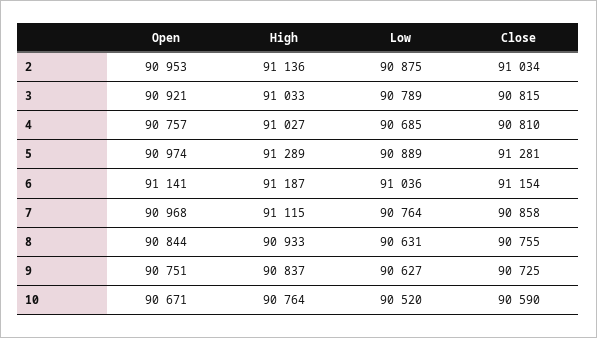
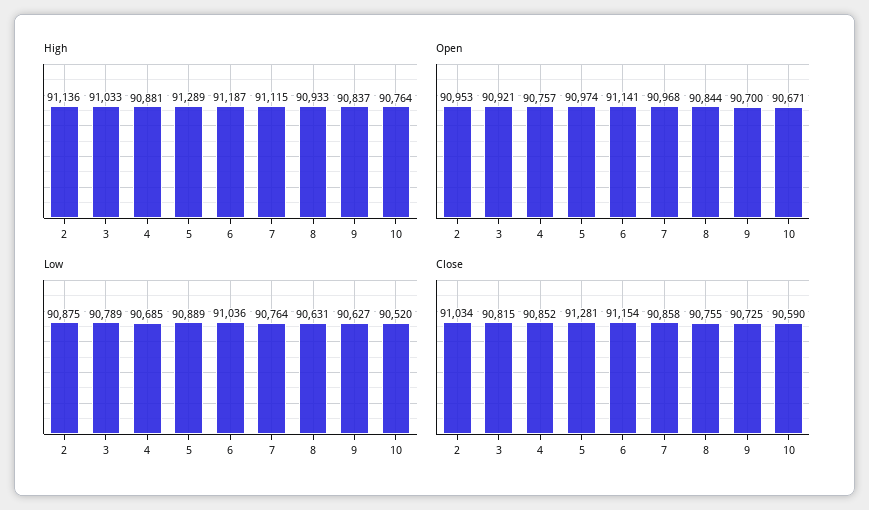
High, 4: 91027 -> 90881
Close, 4: 90810 -> 90852
Open, 9: 90751 -> 90700

